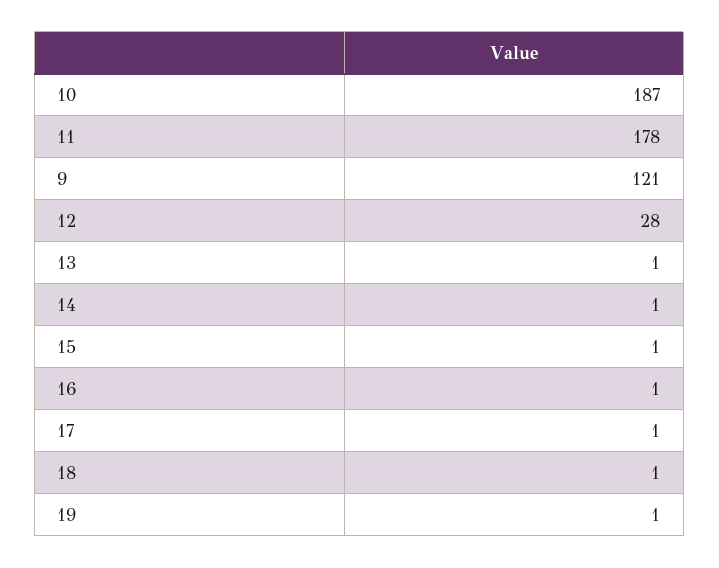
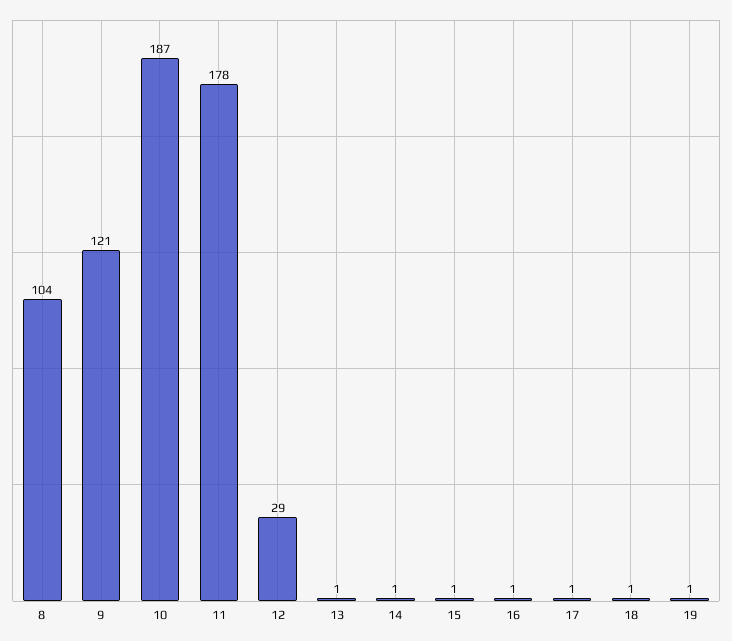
12: 28 -> 29
8: none -> 104

